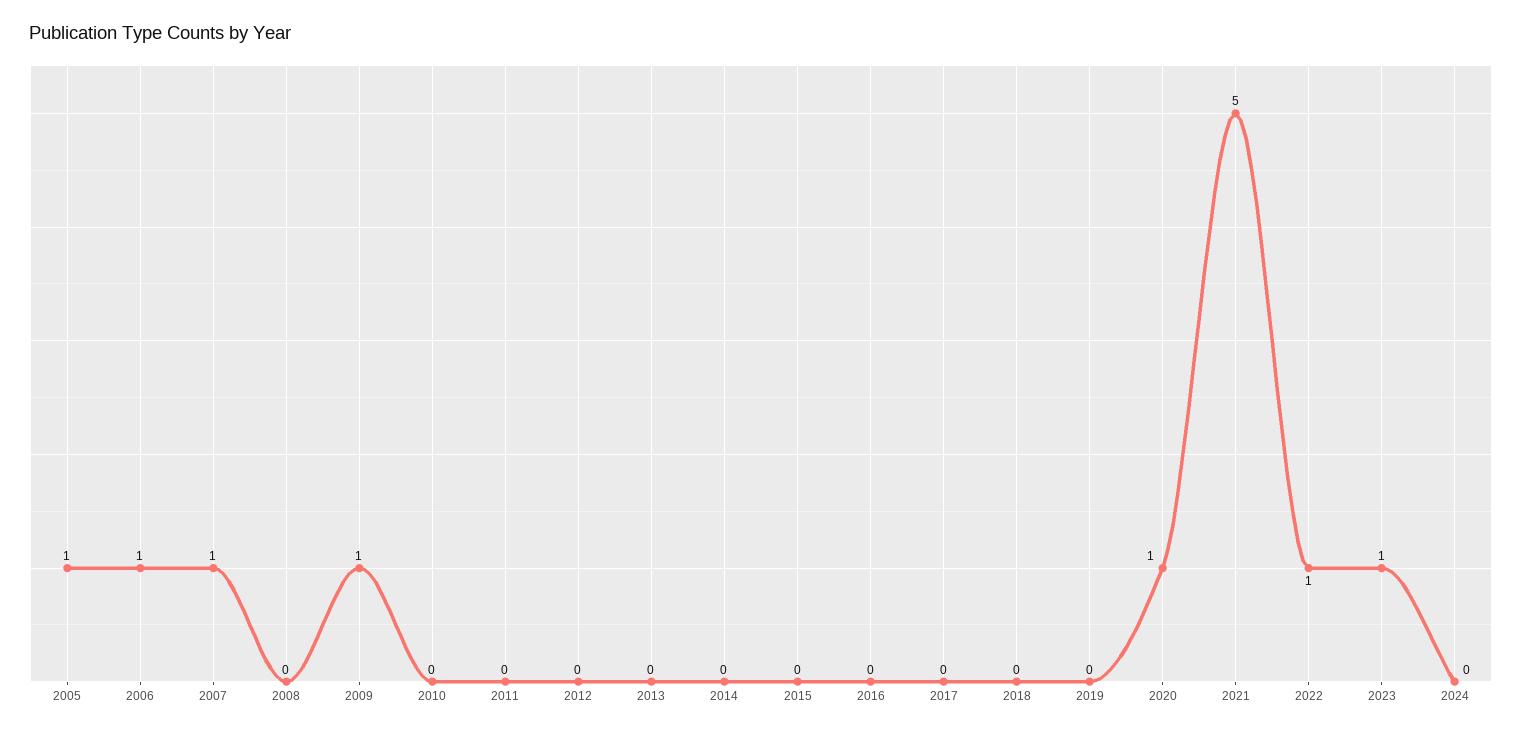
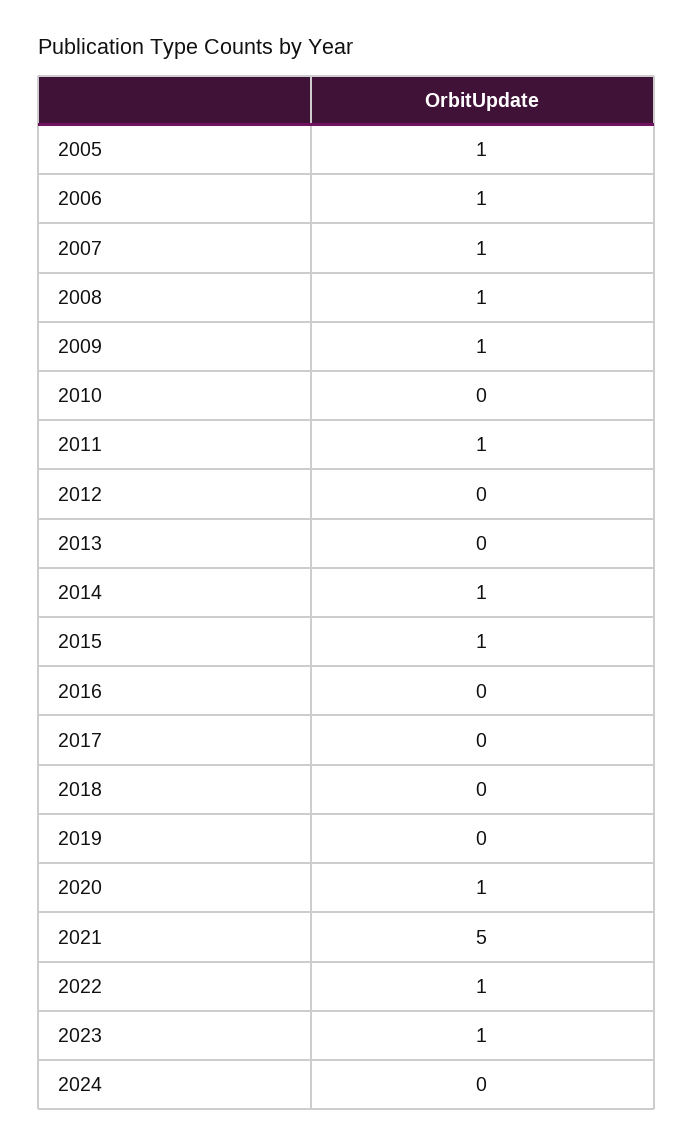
2008: 0 -> 1
2011: 0 -> 1
2014: 0 -> 1
2015: 0 -> 1

